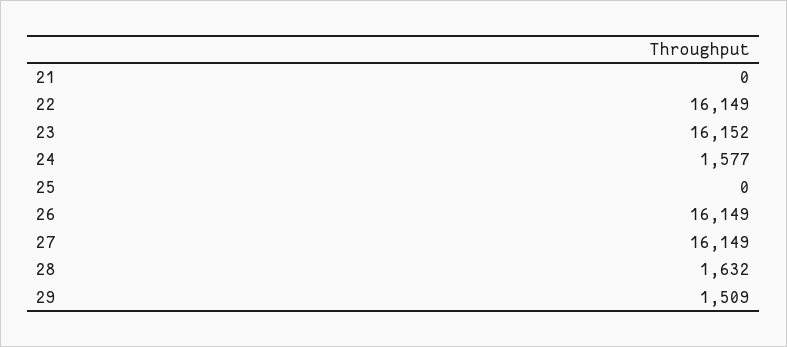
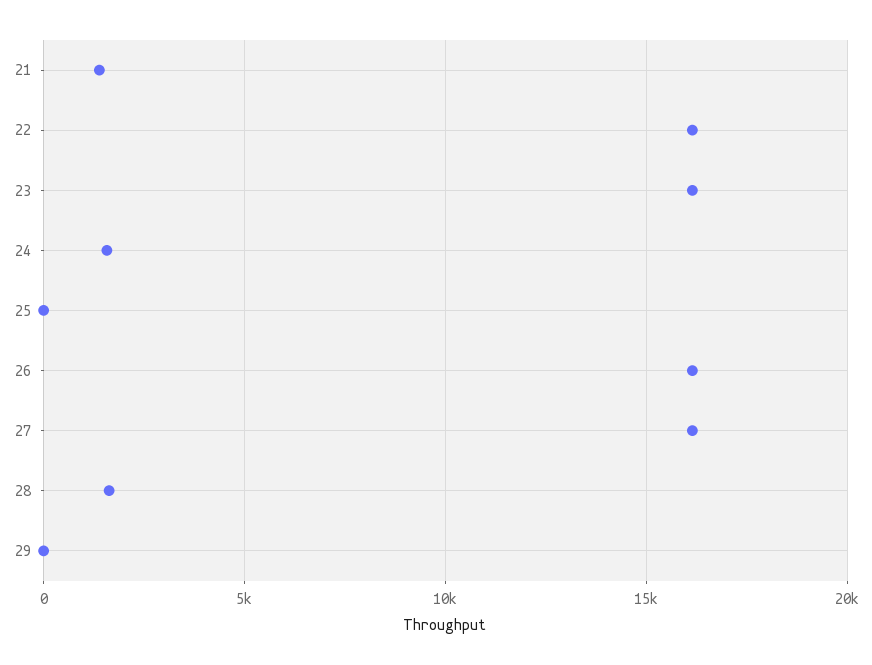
21: 0 -> 1500
29: 1509 -> 0

